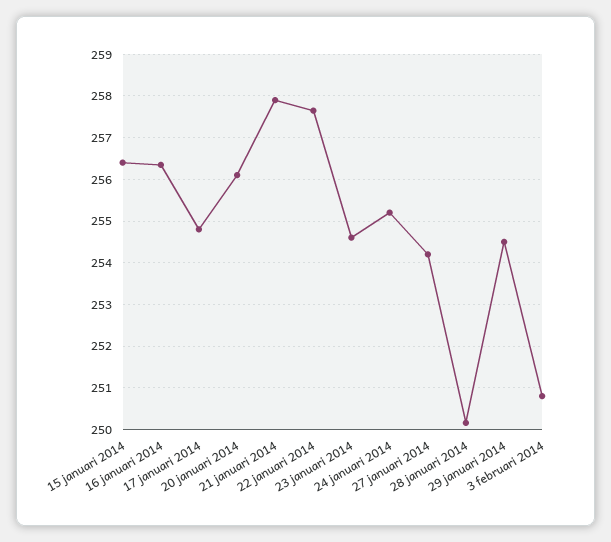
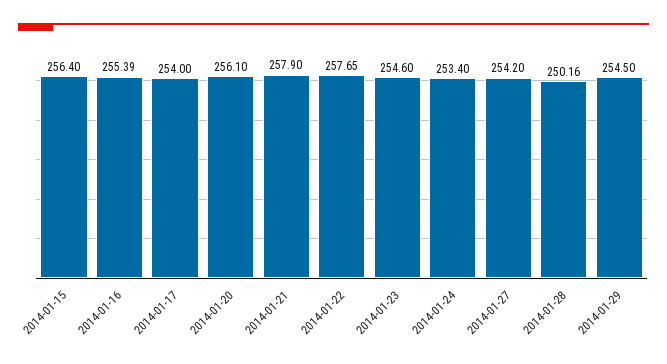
16 januari 2014: 256.4 -> 255.39
17 januari 2014: 254.8 -> 254
24 januari 2014: 255.2 -> 253.4
3 februari 2014: 250.8 -> none

